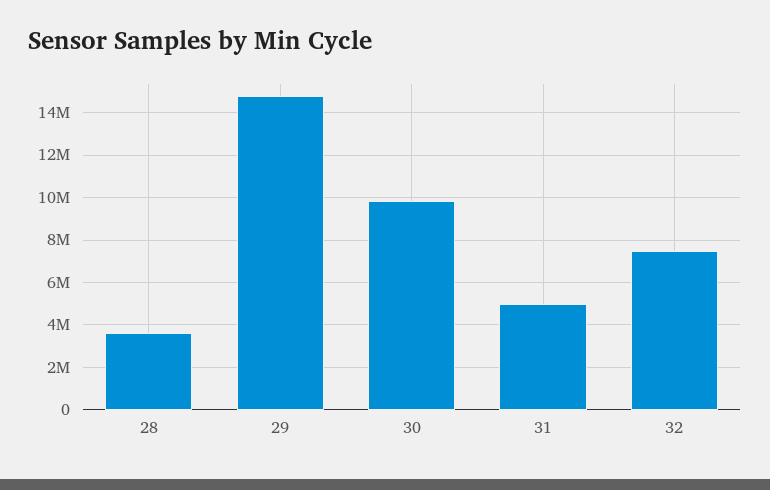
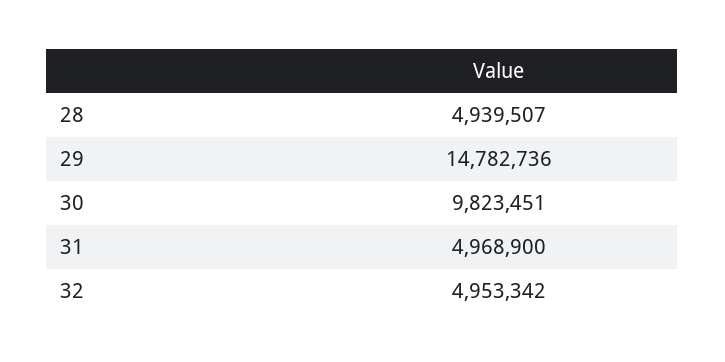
28: 3500000 -> 4939507
32: 7500000 -> 4953342

